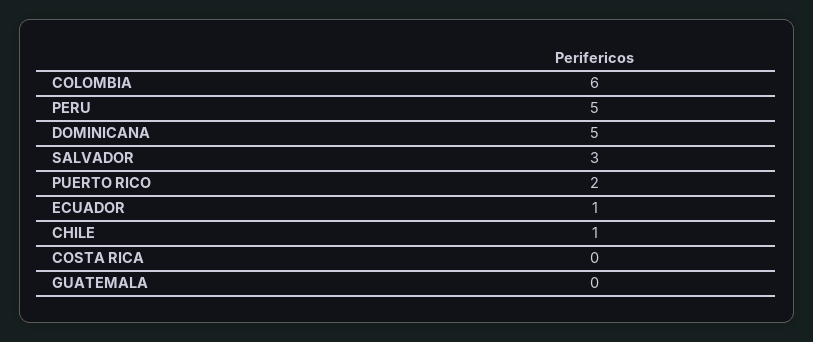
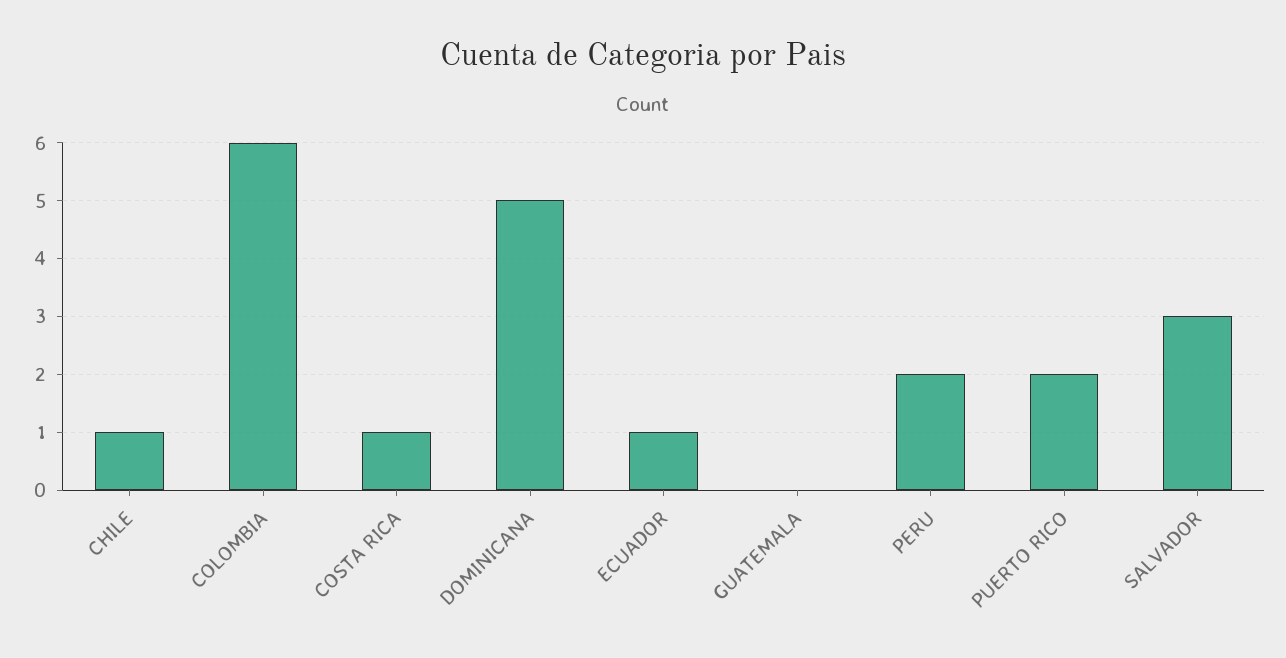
PERU: 5 -> 2
COSTA RICA: 0 -> 1

